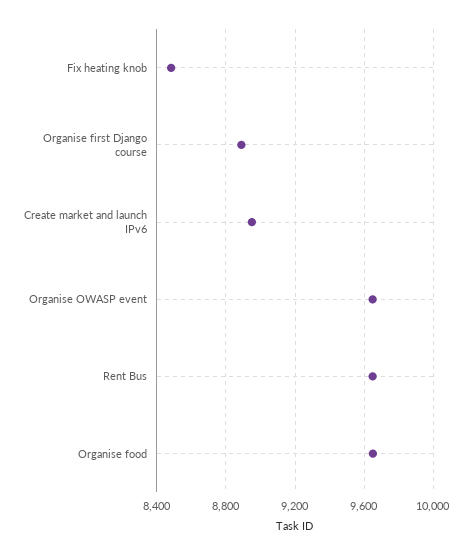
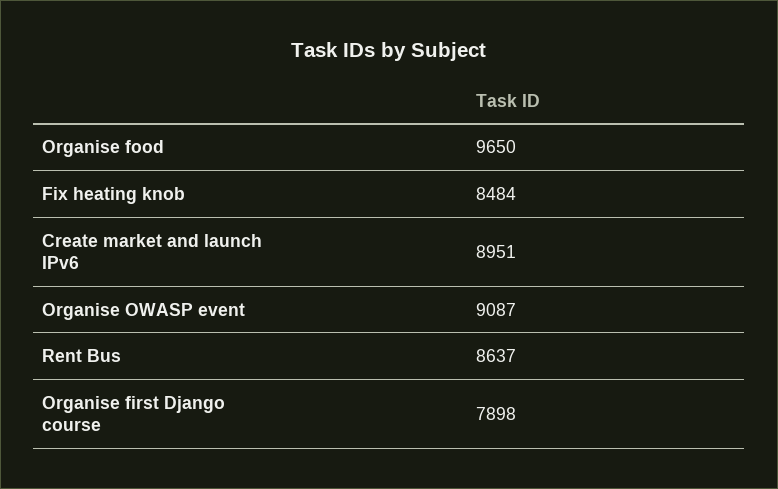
Organise first Django course: 8900 -> 7898
Organise OWASP event: 9650 -> 9087
Rent Bus: 9650 -> 8637

